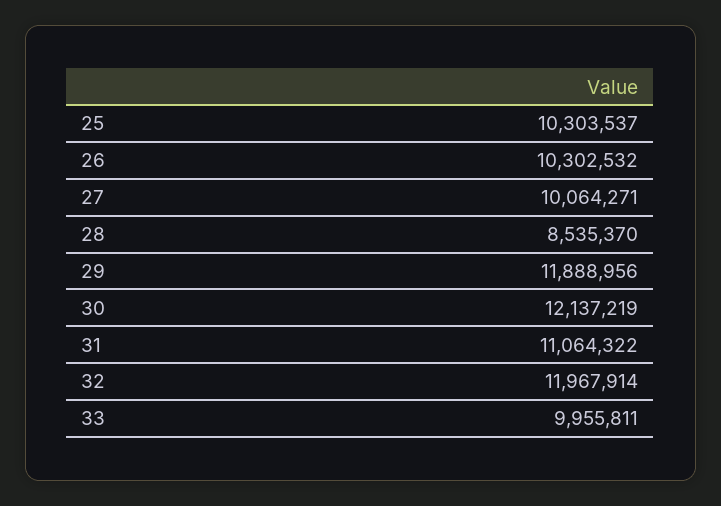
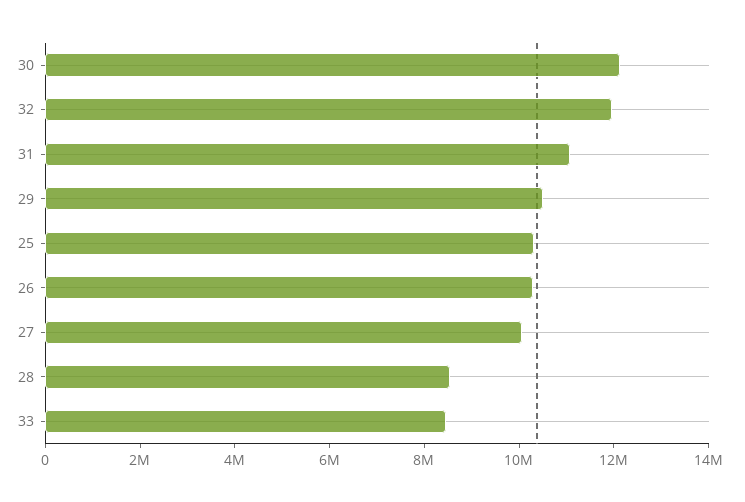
29: 11888956 -> 10500000
33: 9955811 -> 8500000

